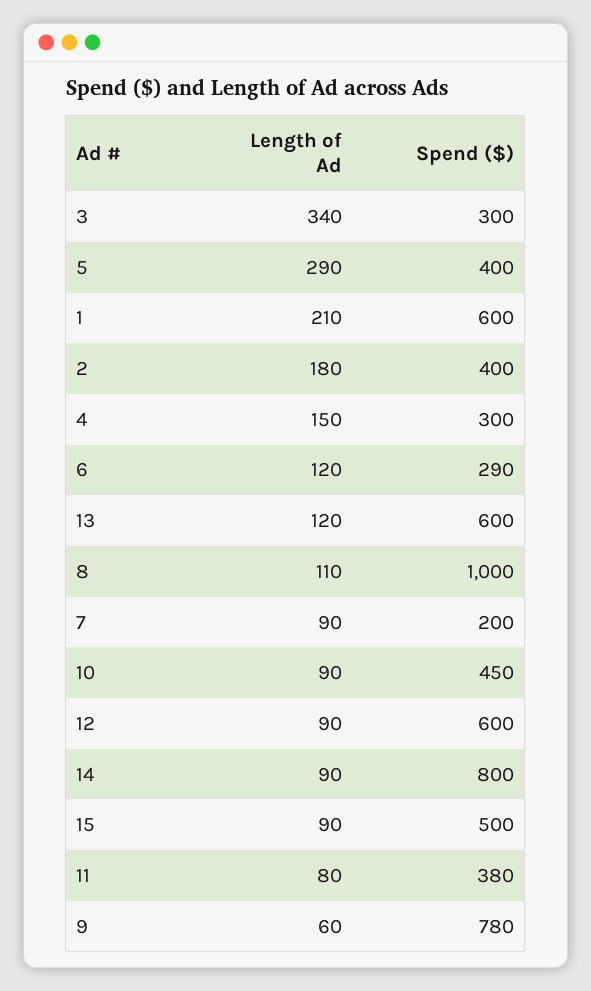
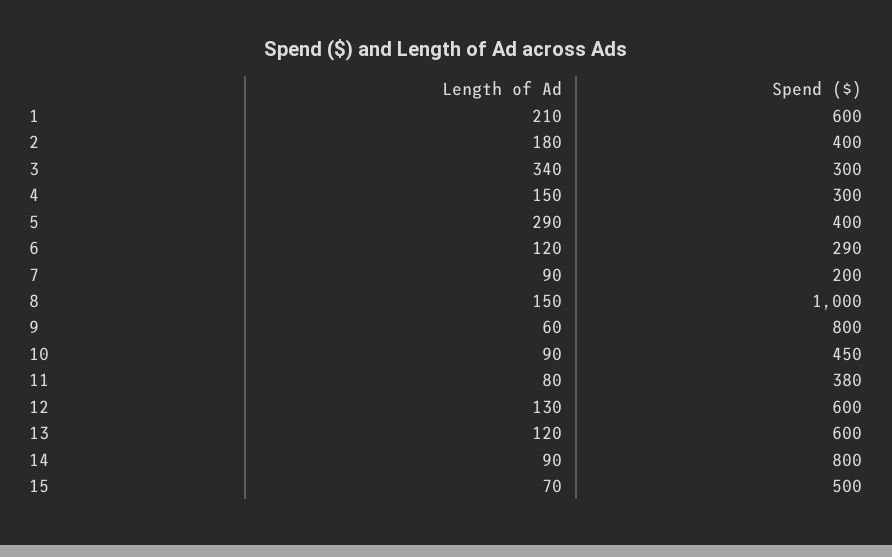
Length of Ad, 8: 110 -> 150
Length of Ad, 12: 90 -> 130
Length of Ad, 15: 90 -> 70
Spend ($), 9: 780 -> 800

